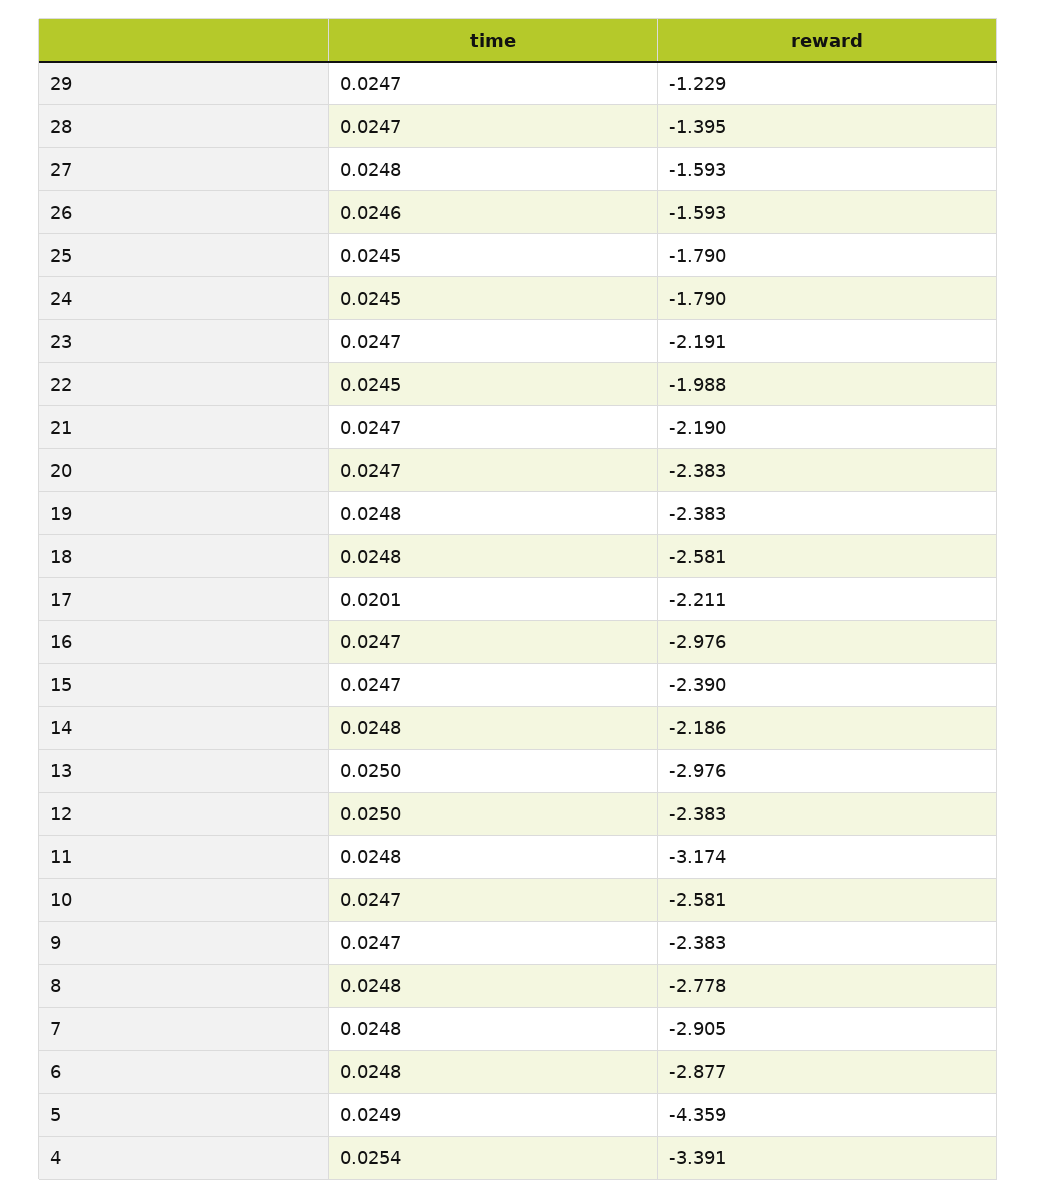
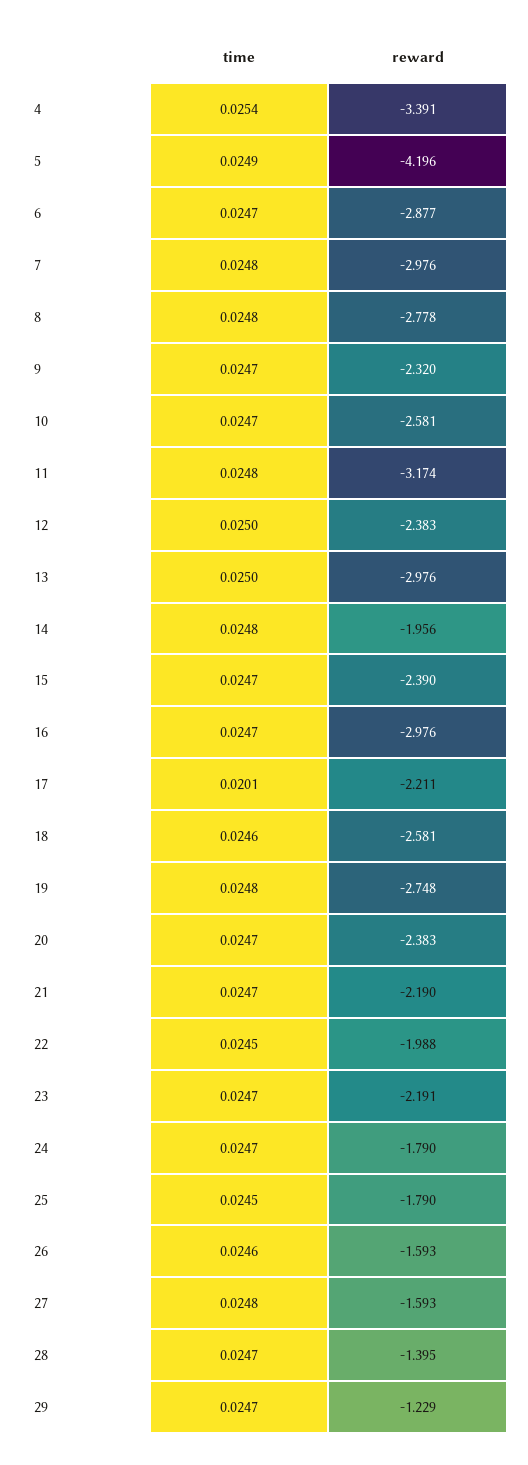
time, 24: 0.0245 -> 0.0247
reward, 19: -2.383 -> -2.748
time, 18: 0.0248 -> 0.0246
reward, 14: -2.186 -> -1.956
reward, 9: -2.383 -> -2.32
reward, 7: -2.905 -> -2.976
time, 6: 0.0248 -> 0.0247
reward, 5: -4.359 -> -4.196

